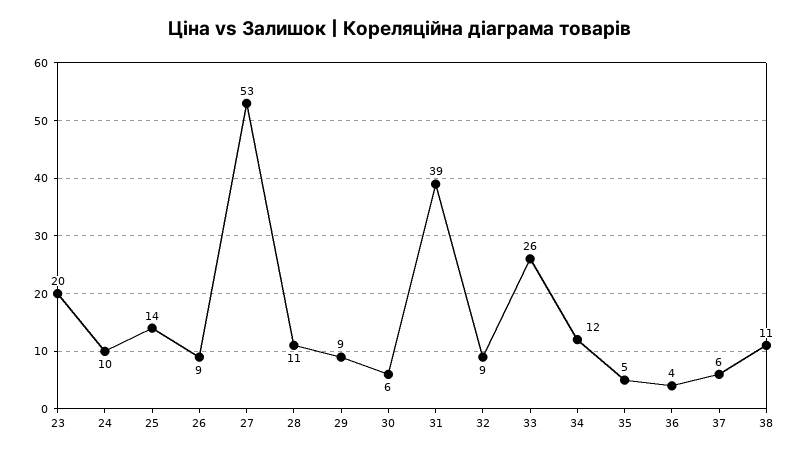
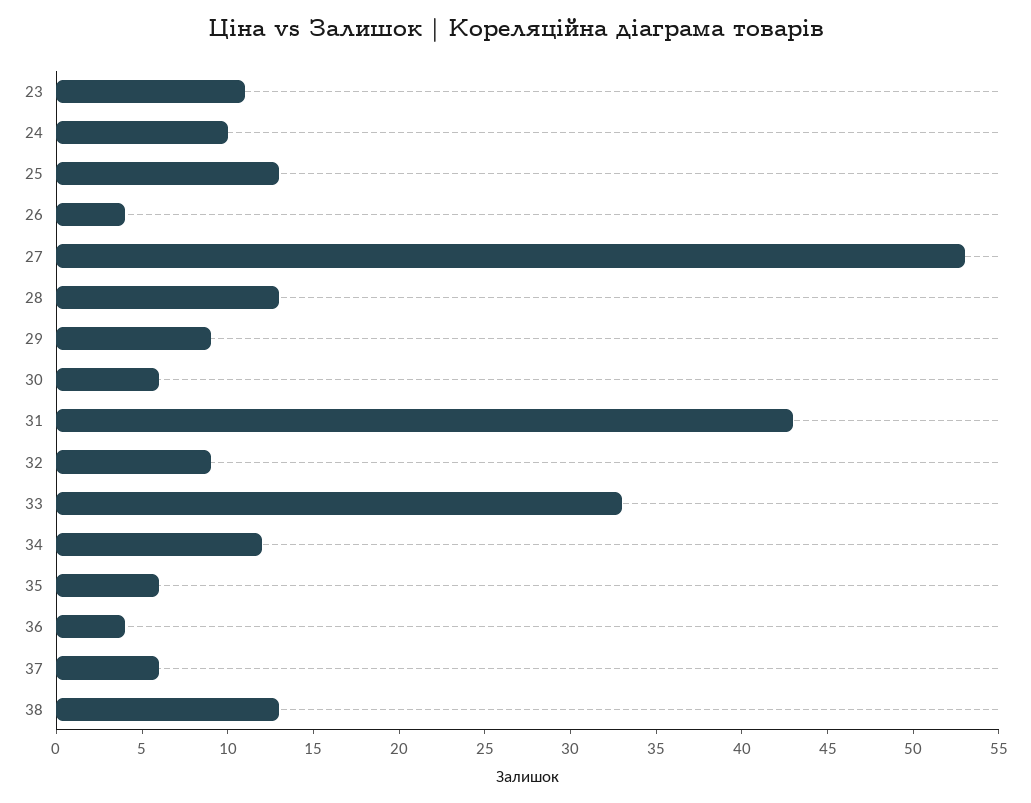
23: 20 -> 11
25: 14 -> 13
26: 9 -> 4
28: 11 -> 13
31: 39 -> 43
33: 26 -> 33
35: 5 -> 6
38: 11 -> 13

